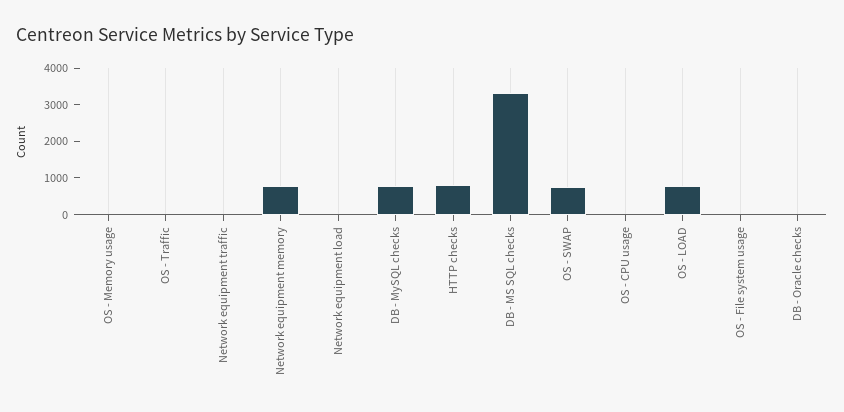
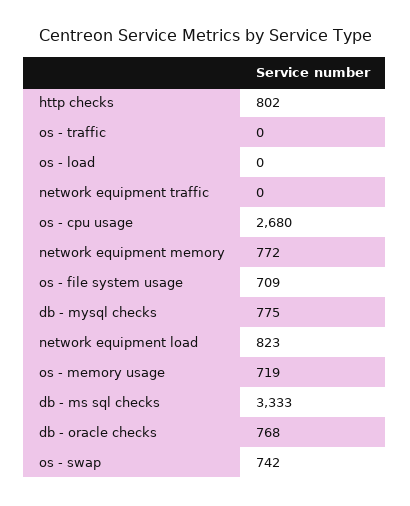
OS - Memory usage: 0 -> 719
Network equipment load: 0 -> 823
OS - CPU usage: 0 -> 2680
OS - LOAD: 750 -> 0
OS - File system usage: 0 -> 709
DB - Oracle checks: 0 -> 768

